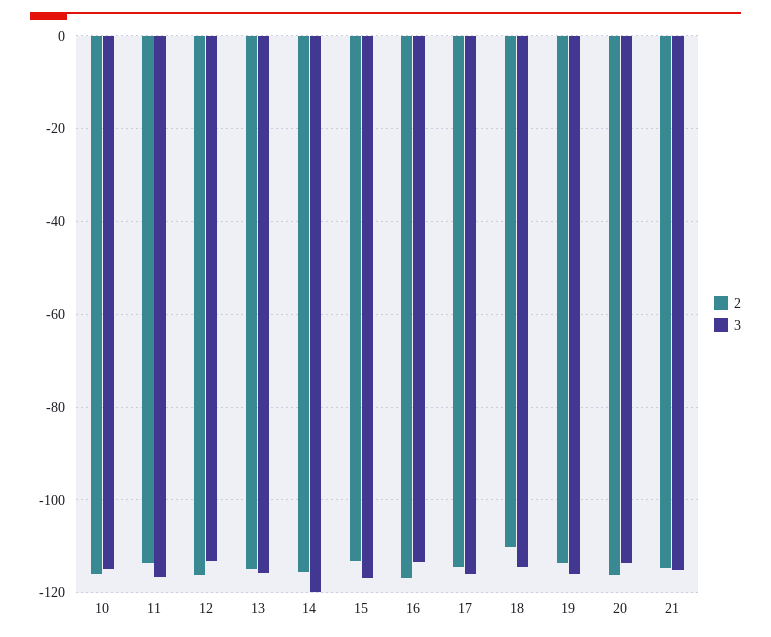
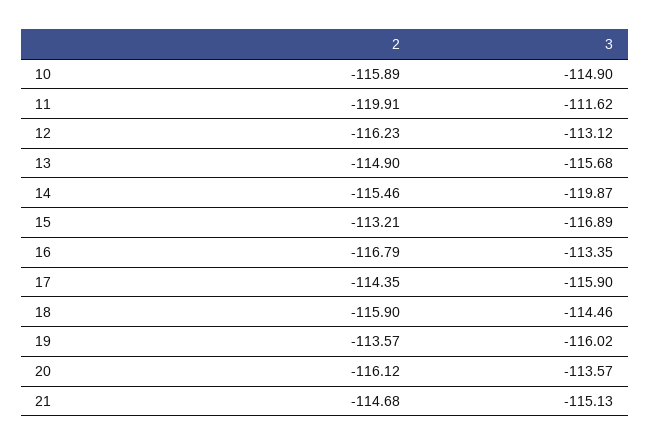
2, 11: -114 -> -119.91
3, 11: -116 -> -111.62
2, 18: -110 -> -115.9

